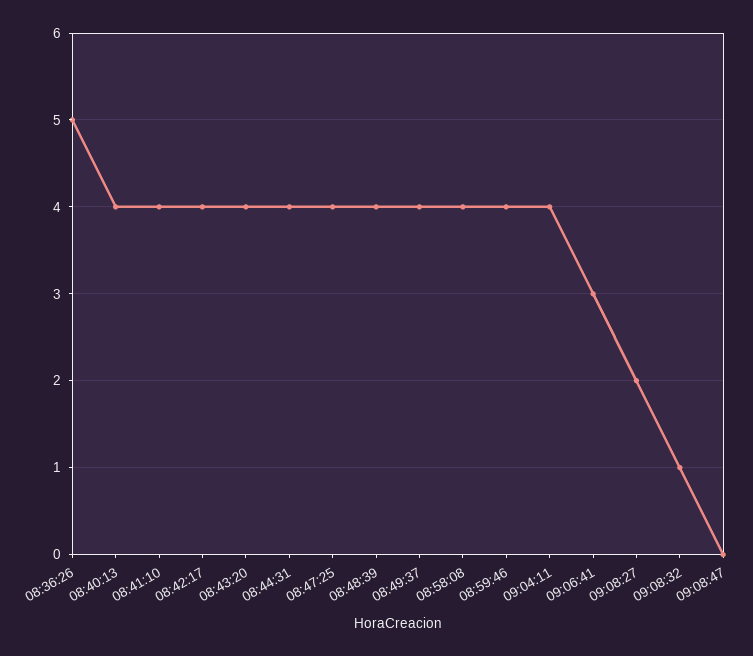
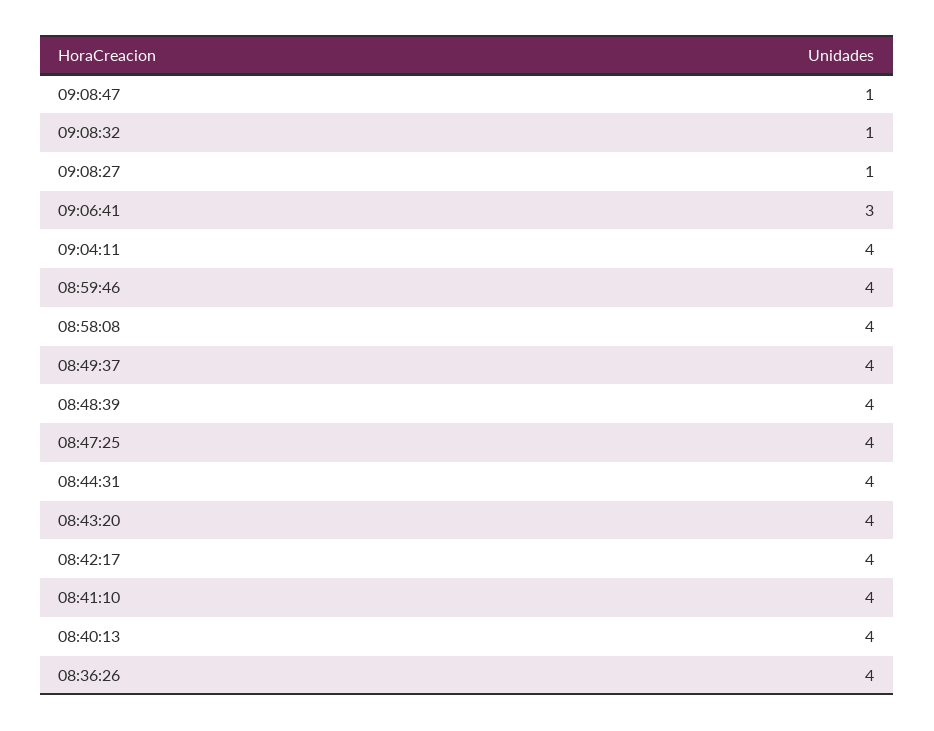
08:36:26: 5 -> 4
09:08:27: 2 -> 1
09:08:47: 0 -> 1

